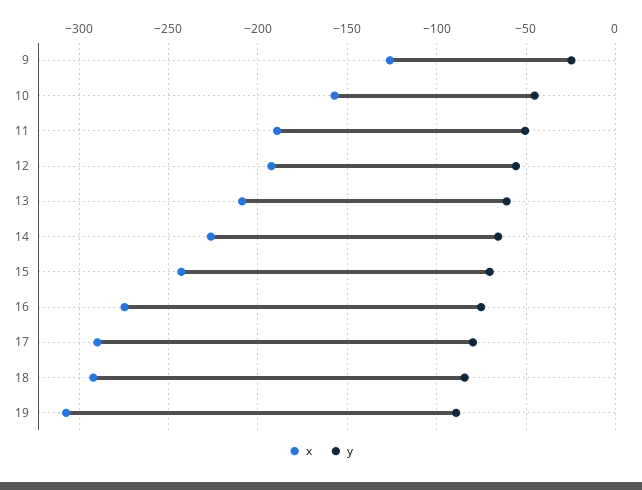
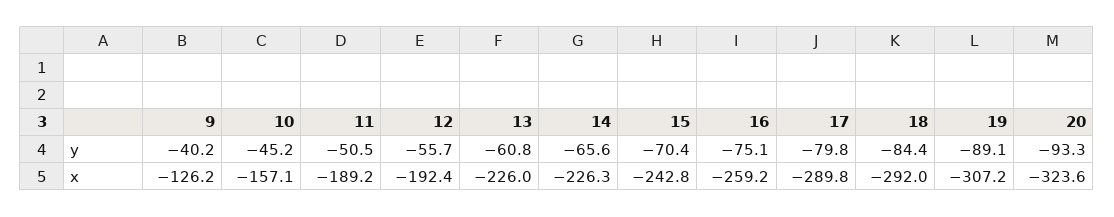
y, 9: -25 -> -40.2
x, 13: -210 -> -226
x, 16: -275 -> -259.2
y, 20: none -> -93.3
x, 20: none -> -323.6

